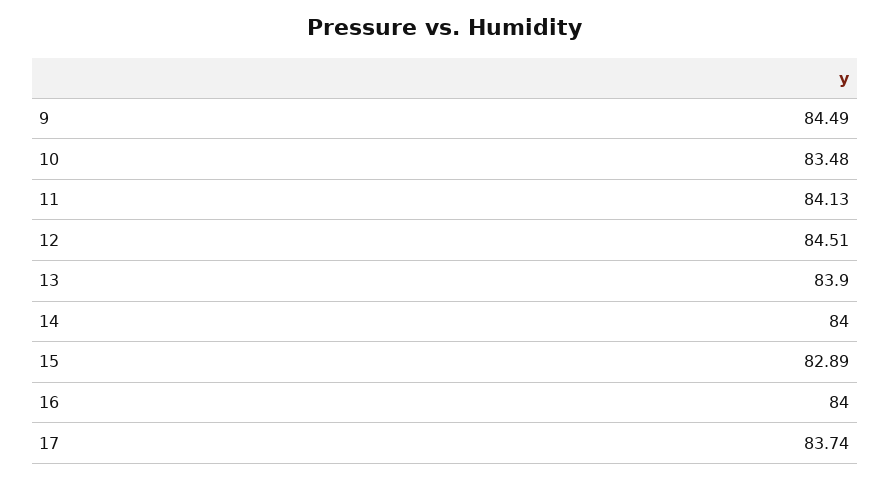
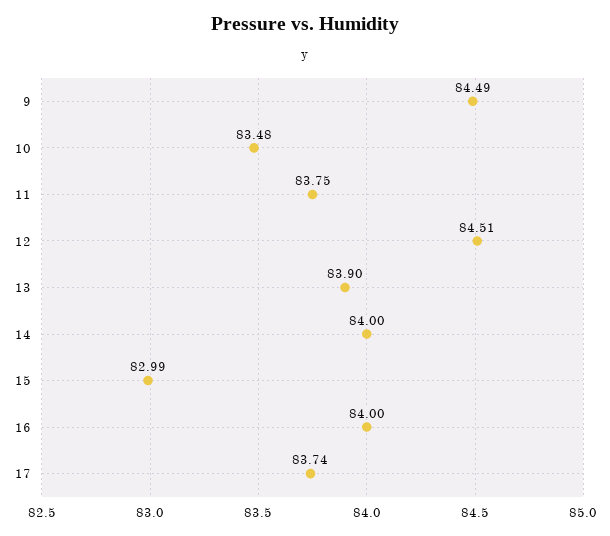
11: 84.13 -> 83.75
15: 82.89 -> 82.99

